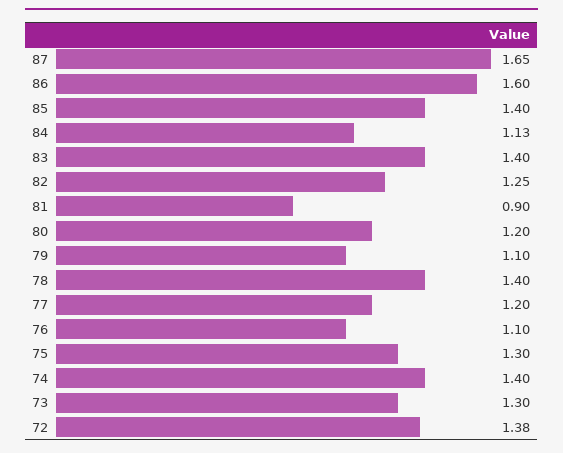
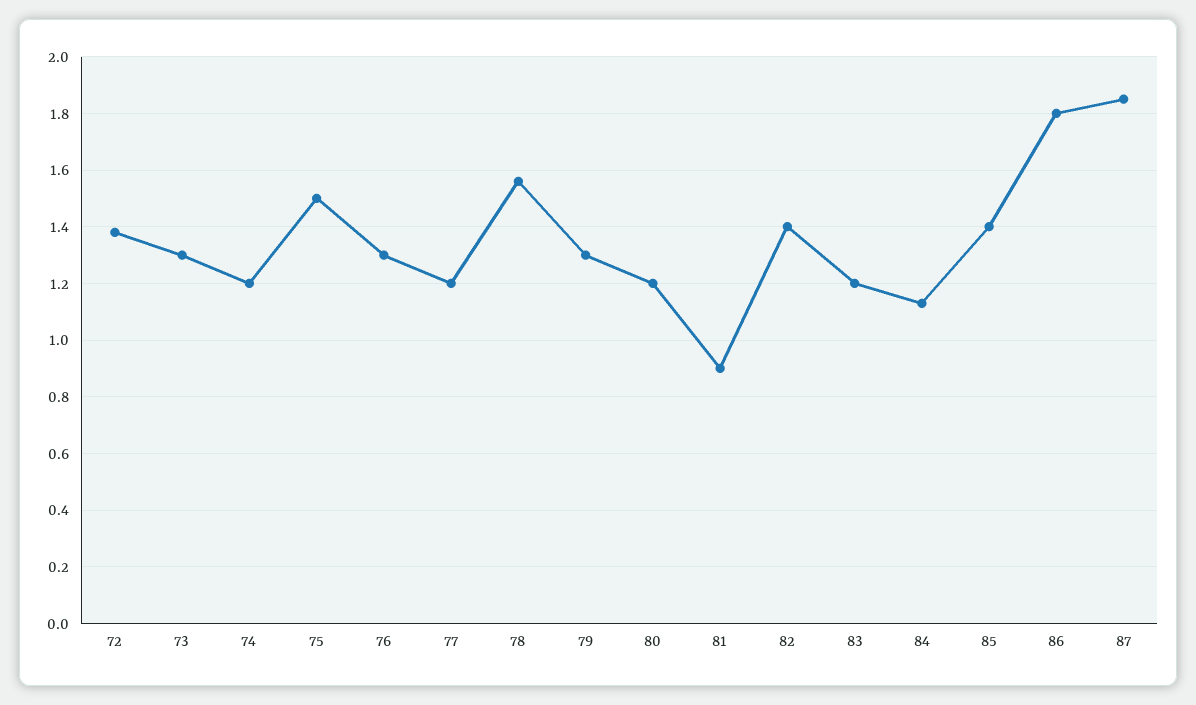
87: 1.65 -> 1.85
86: 1.6 -> 1.8
83: 1.4 -> 1.2
82: 1.25 -> 1.4
79: 1.1 -> 1.3
78: 1.4 -> 1.55
76: 1.1 -> 1.3
75: 1.3 -> 1.5
74: 1.4 -> 1.2

